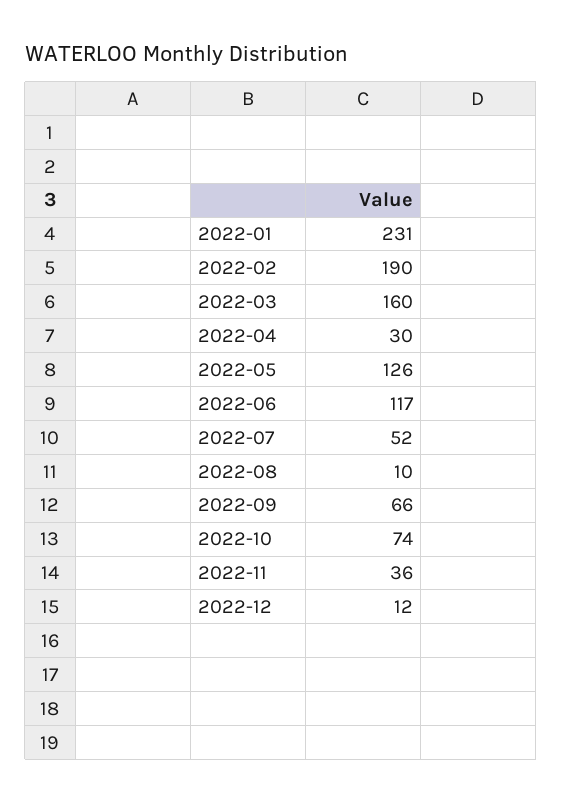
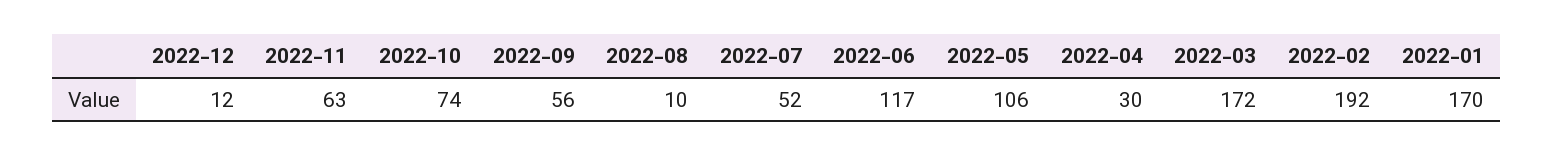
2022-01: 231 -> 170
2022-02: 190 -> 192
2022-03: 160 -> 172
2022-05: 126 -> 106
2022-09: 66 -> 56
2022-11: 36 -> 63

